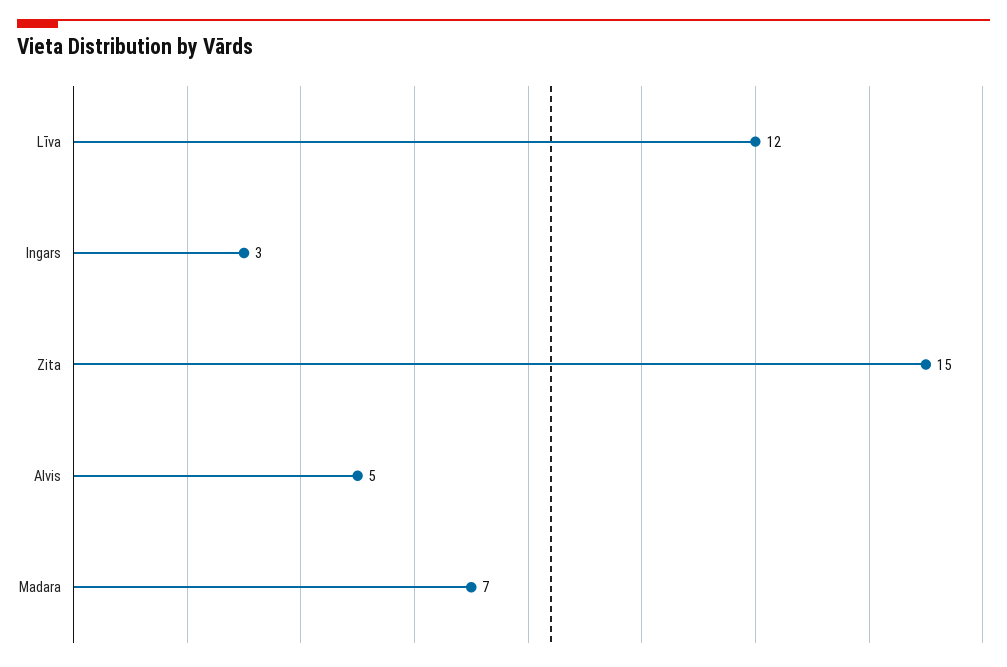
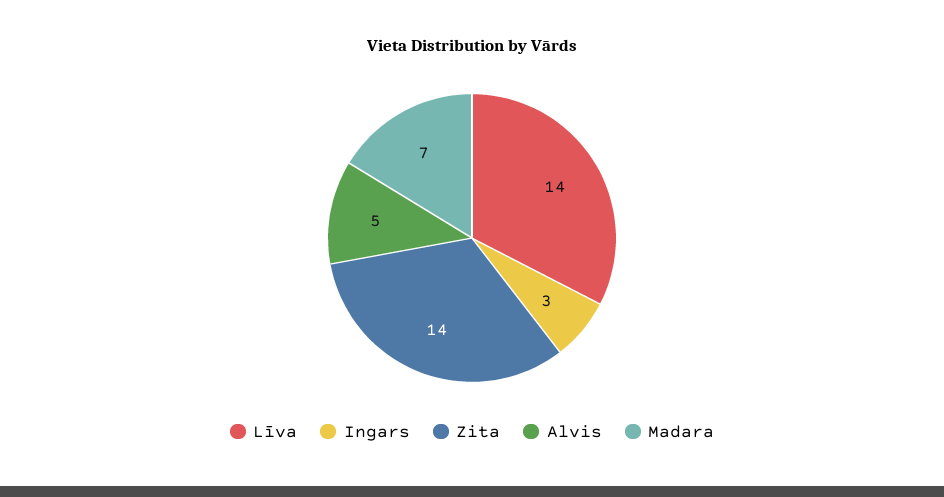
Līva: 12 -> 14
Zita: 15 -> 14

